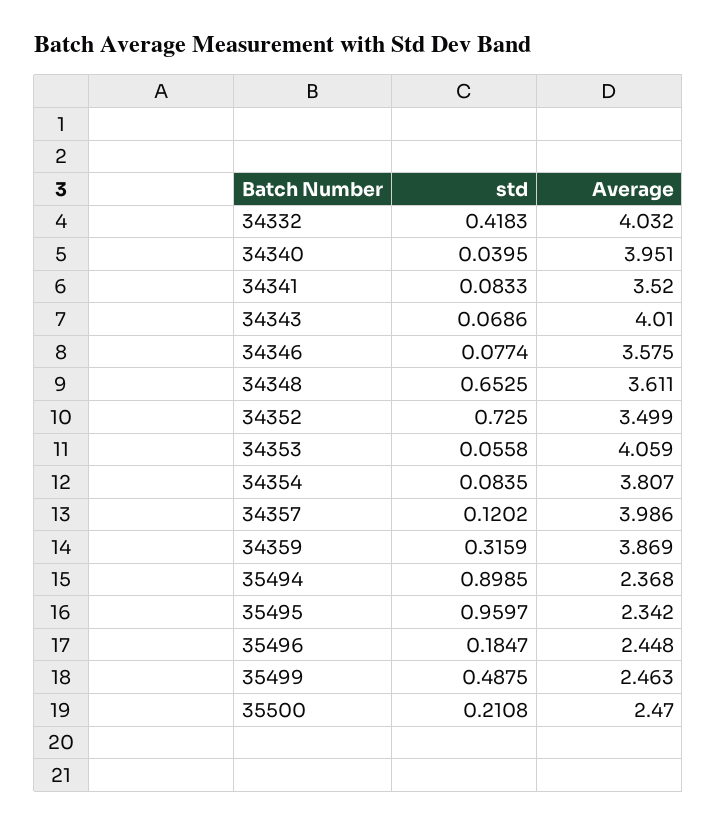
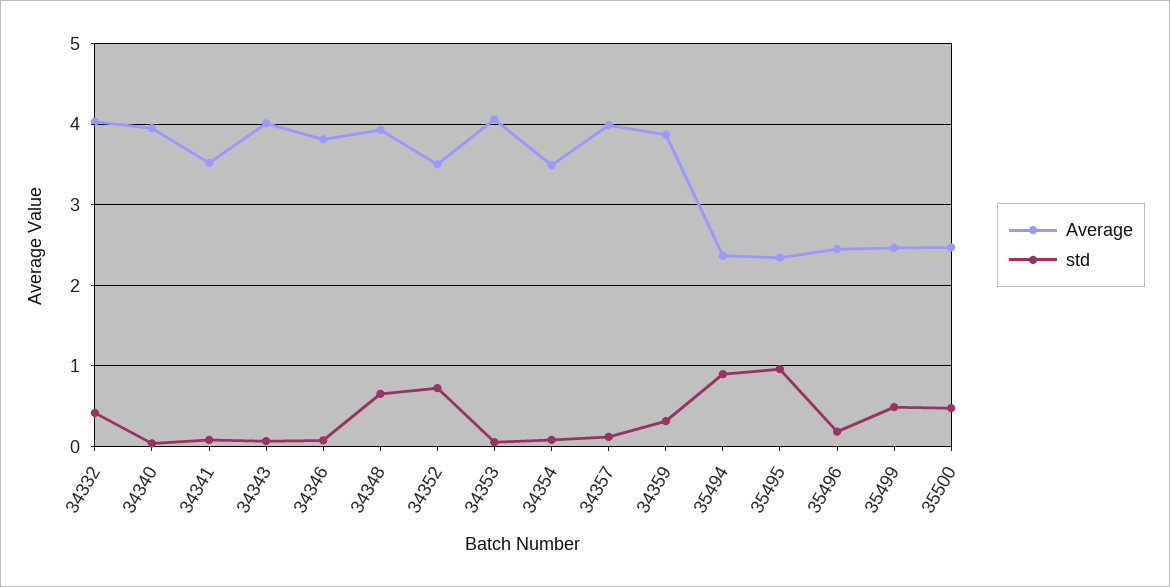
Average, 34346: 3.575 -> 3.8
Average, 34348: 3.611 -> 3.9
Average, 34354: 3.807 -> 3.5
std, 35500: 0.2108 -> 0.5

